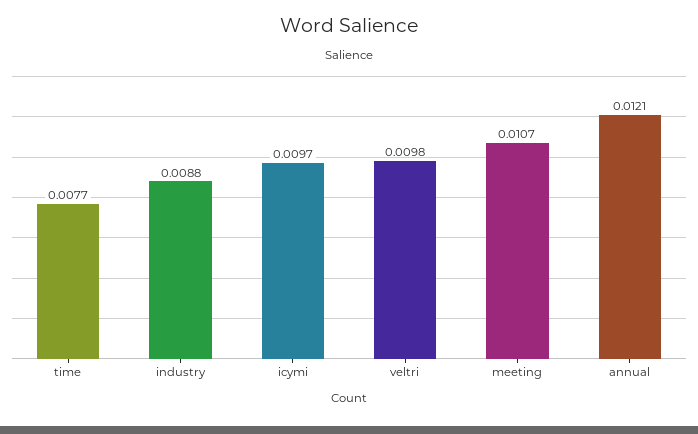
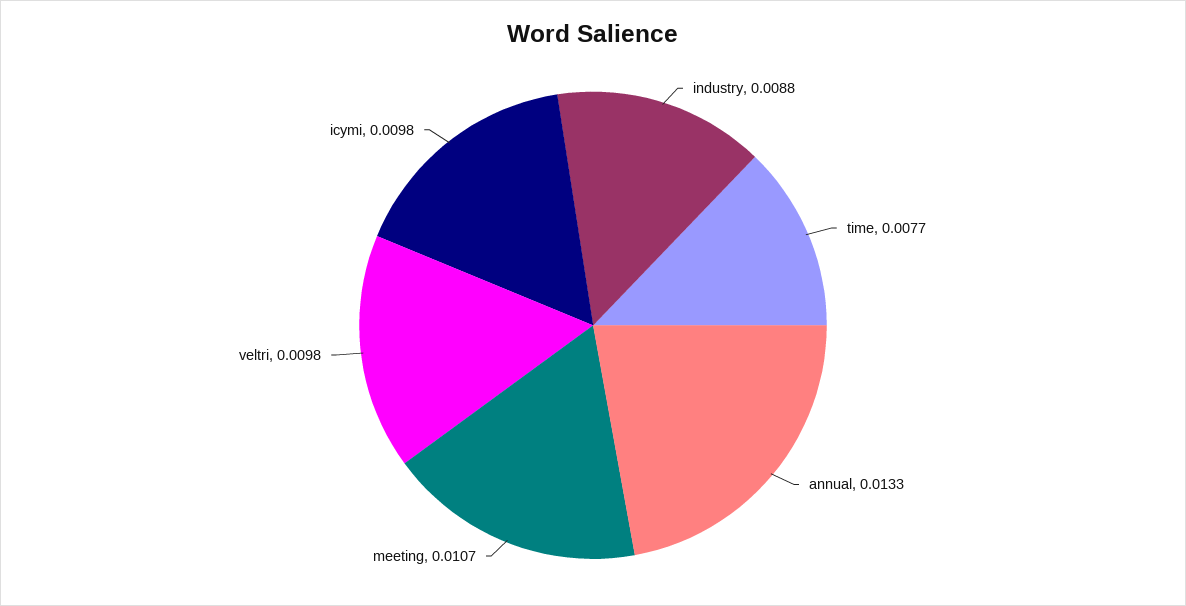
icymi: 0.0097 -> 0.0098
annual: 0.0121 -> 0.0133

